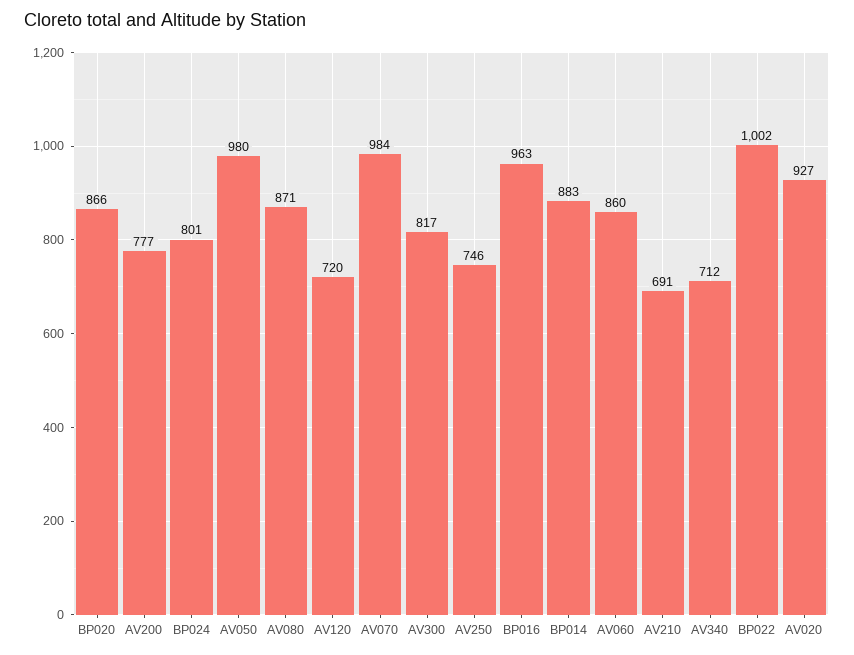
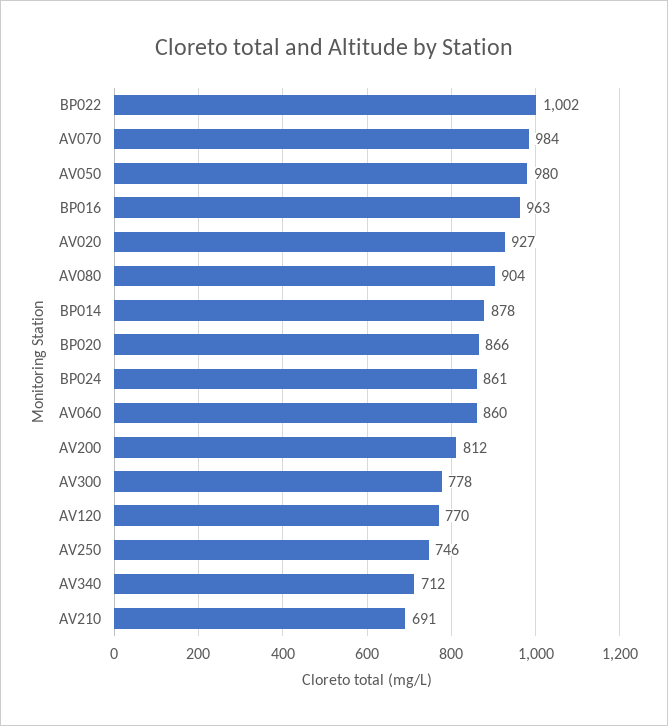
AV200: 777 -> 812
BP024: 801 -> 861
AV080: 871 -> 904
AV120: 720 -> 770
AV300: 817 -> 778
BP014: 883 -> 878

